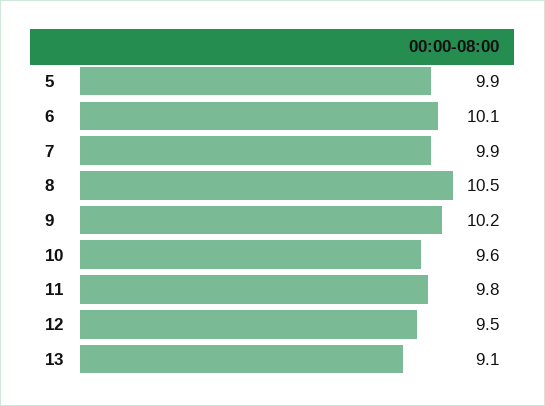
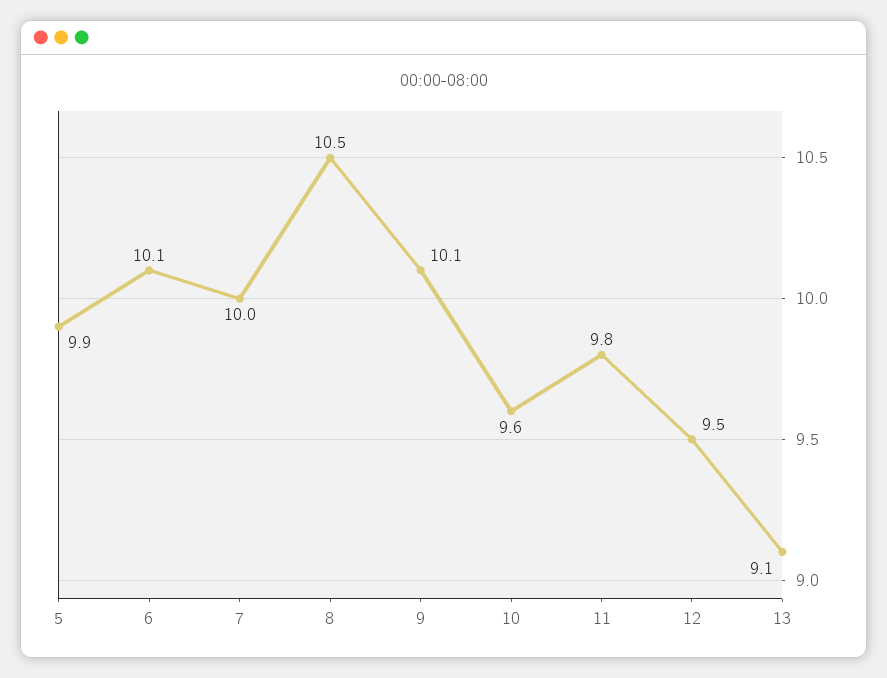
7: 9.9 -> 10
9: 10.2 -> 10.1

